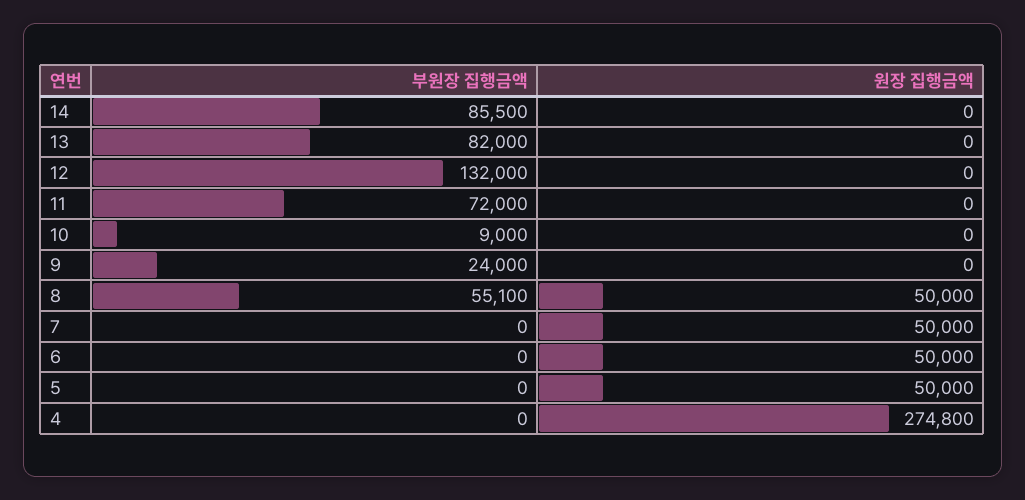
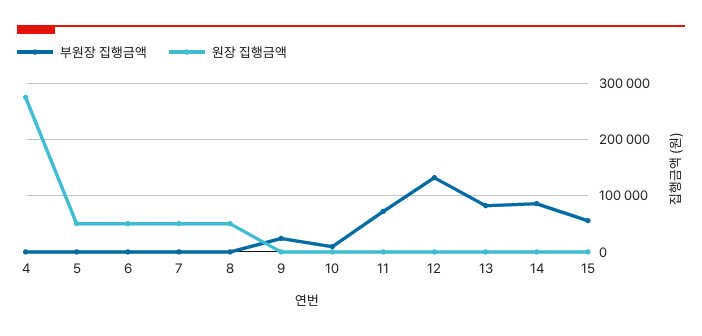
부원장 집행금액, 8: 55100 -> 0
부원장 집행금액, 15: none -> 60000
원장 집행금액, 15: none -> 0

